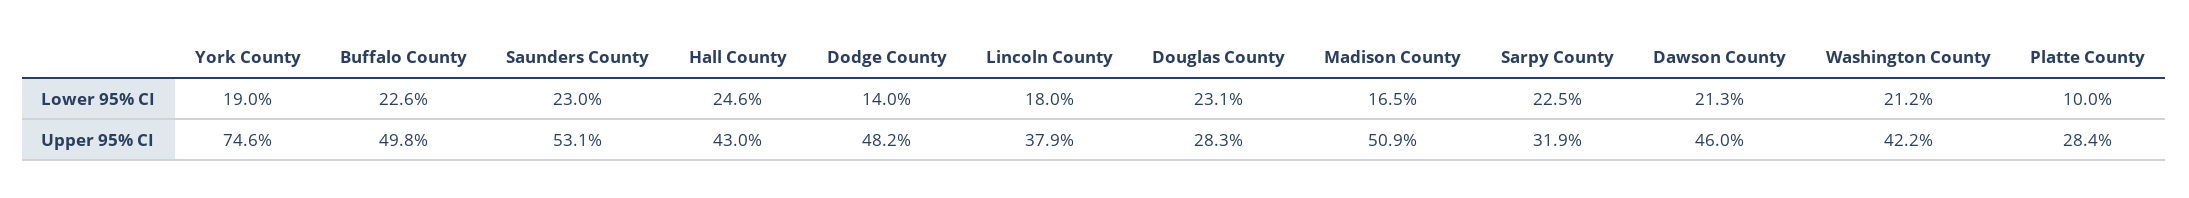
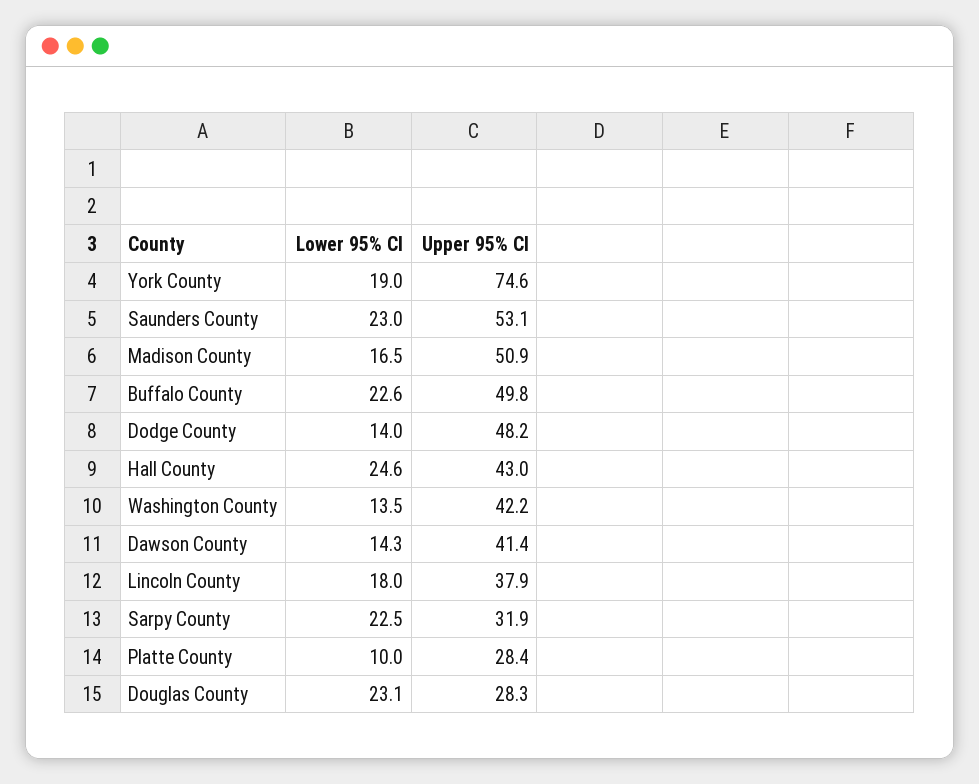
Dawson County, Lower 95% CI: 21.3 -> 14.3
Washington County, Lower 95% CI: 21.2 -> 13.5
Dawson County, Upper 95% CI: 46 -> 41.4

